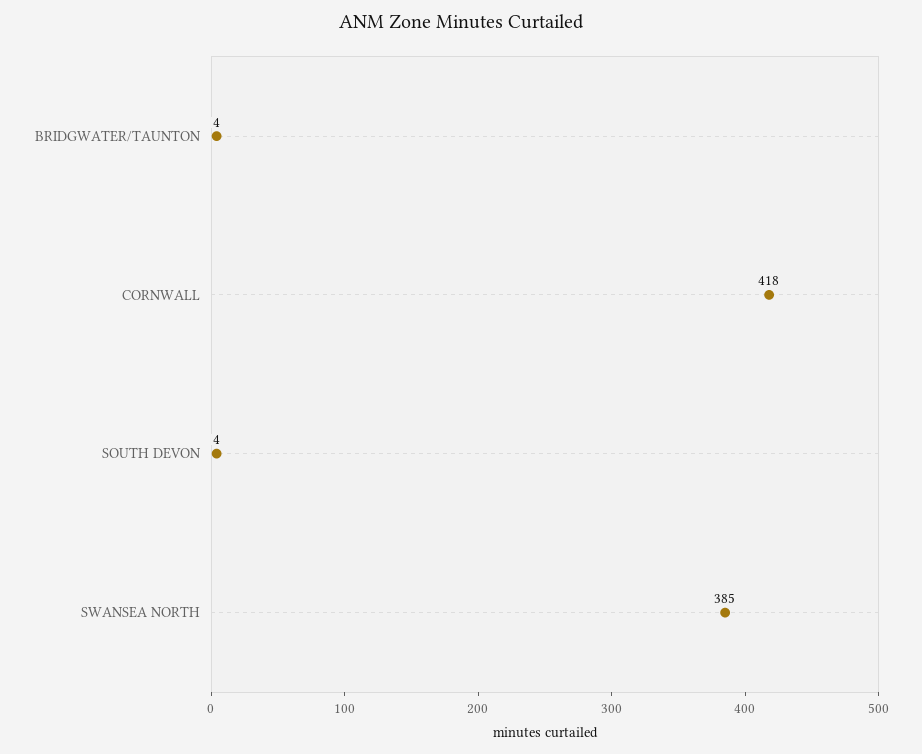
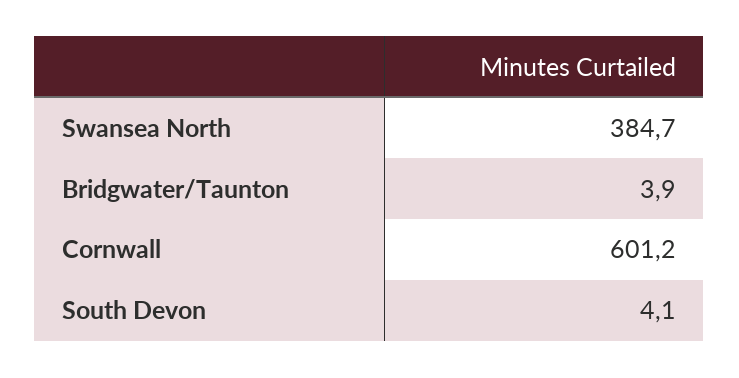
CORNWALL: 418 -> 601.2

